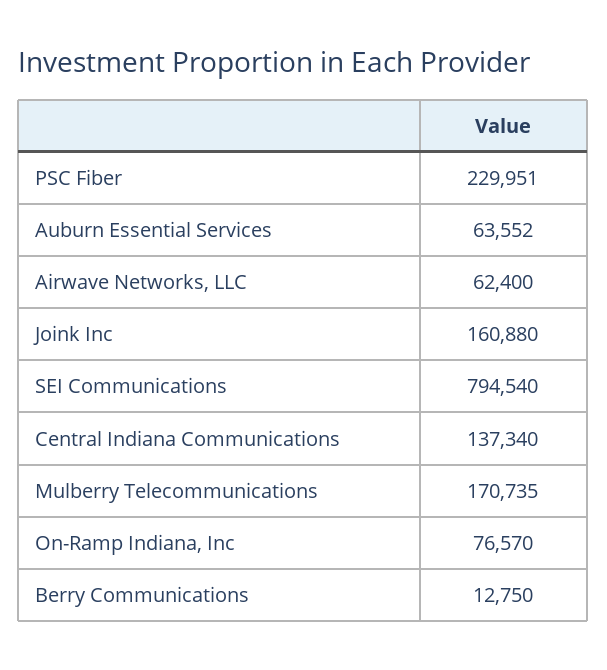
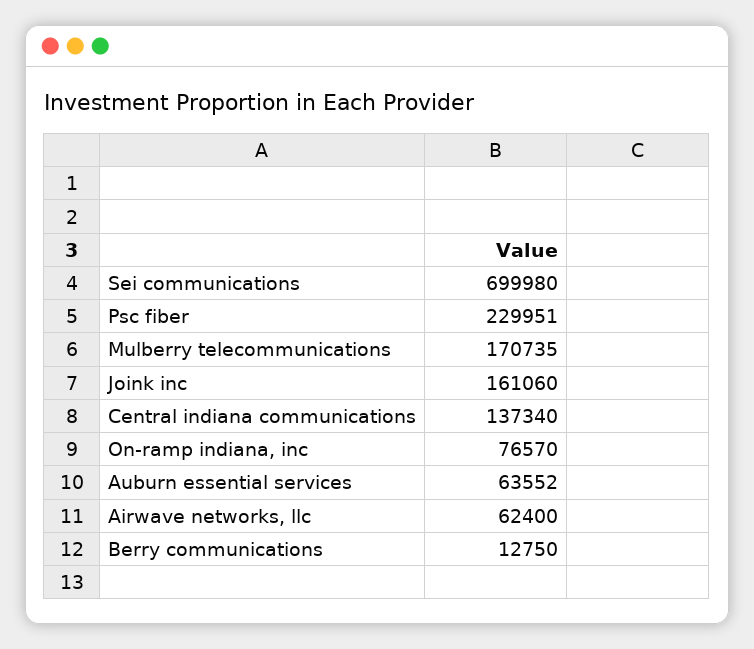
Joink Inc: 160880 -> 161060
SEI Communications: 794540 -> 699980

